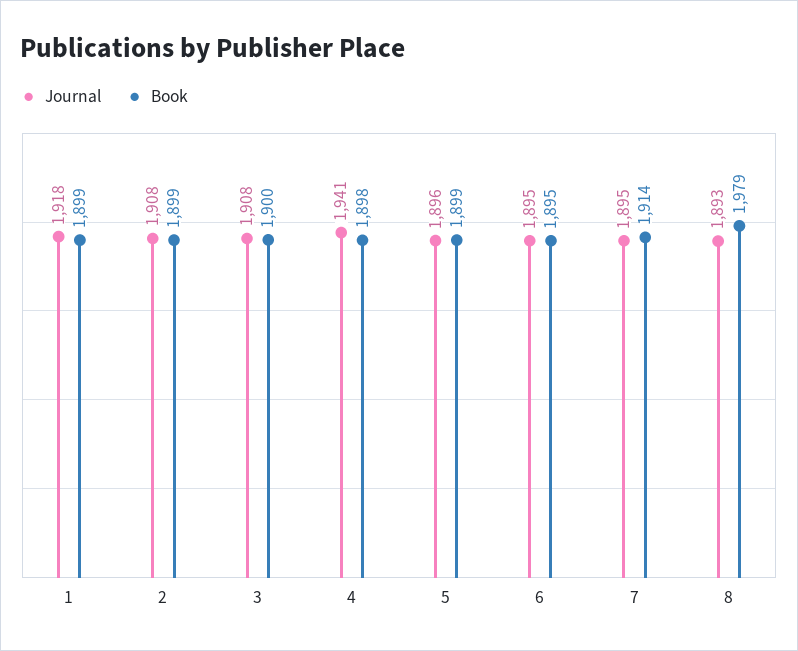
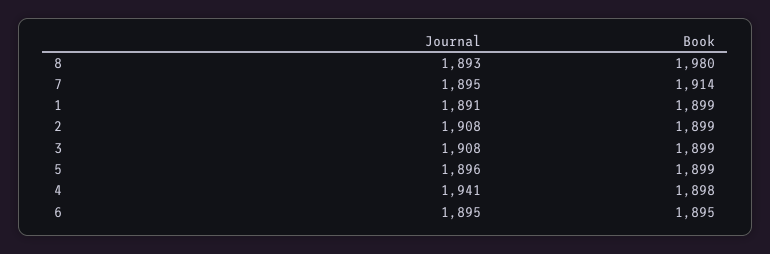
Journal, 1: 1918 -> 1891
Book, 3: 1900 -> 1899
Book, 8: 1979 -> 1980

